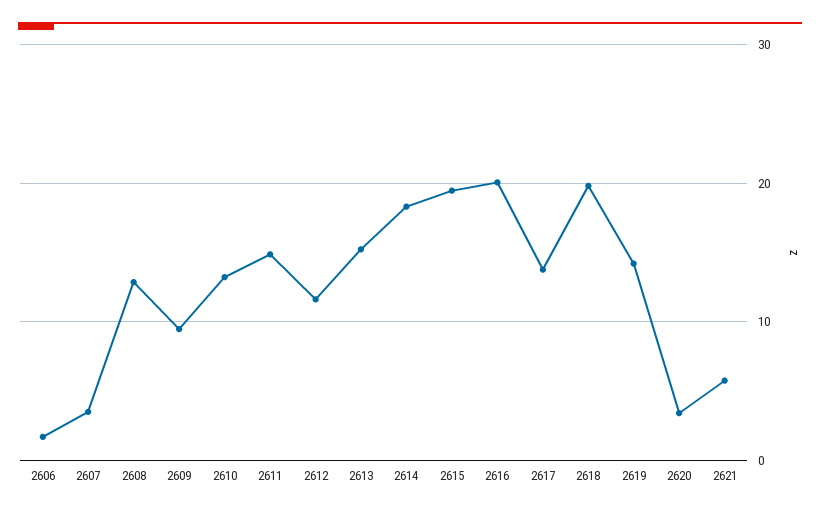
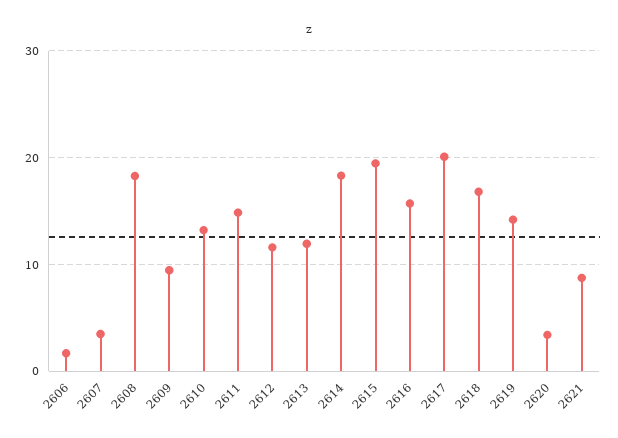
2608: 13 -> 18
2613: 15 -> 12
2616: 20 -> 16
2617: 14 -> 20
2618: 20 -> 17
2621: 6 -> 9

